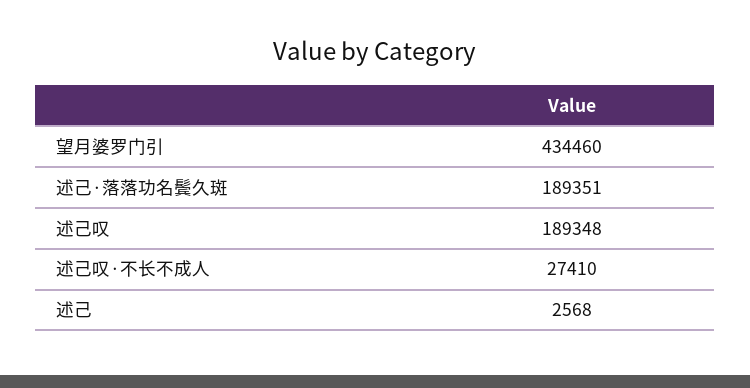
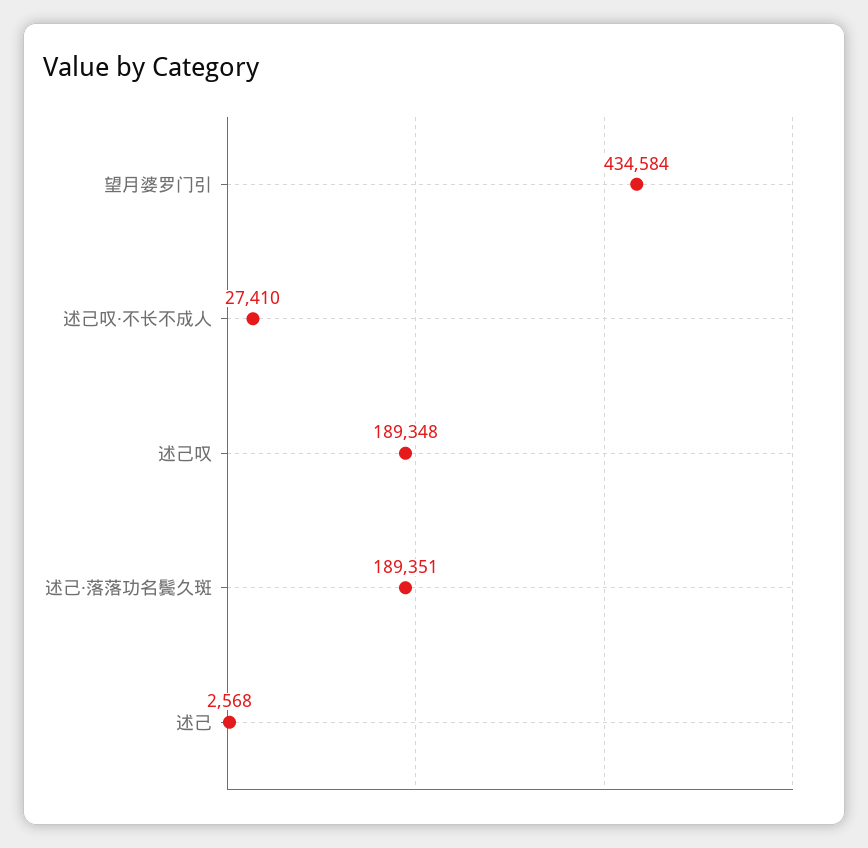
望月婆罗门引: 434460 -> 434584

